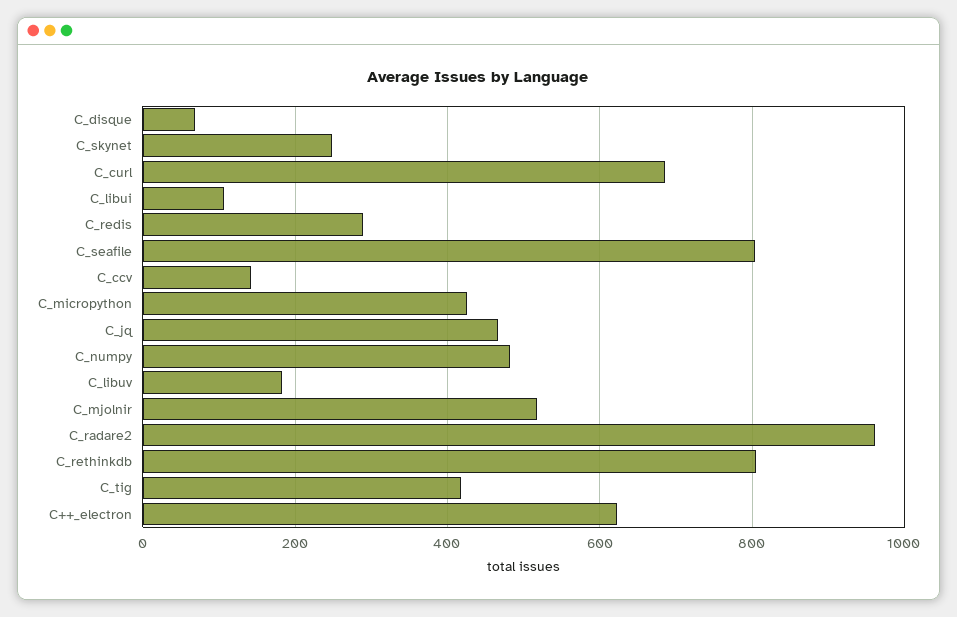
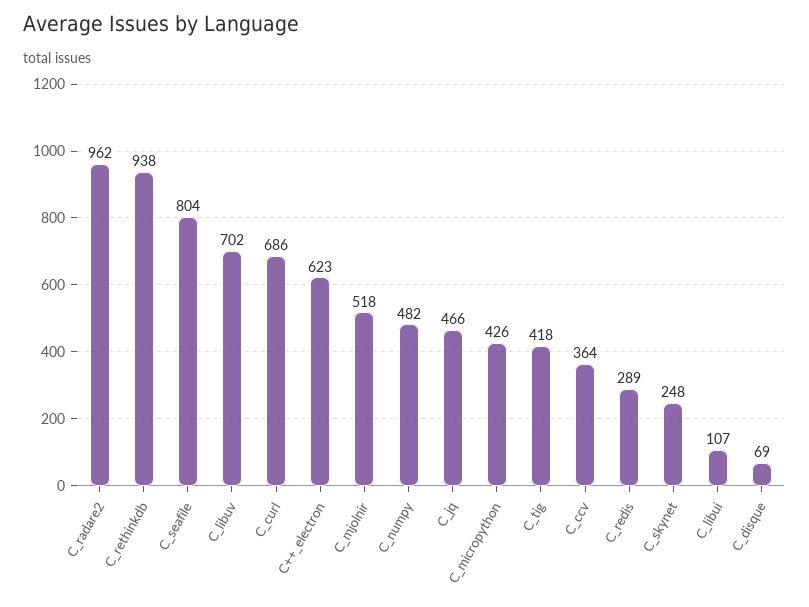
C_ccv: 140 -> 364
C_libuv: 180 -> 702
C_rethinkdb: 800 -> 938

